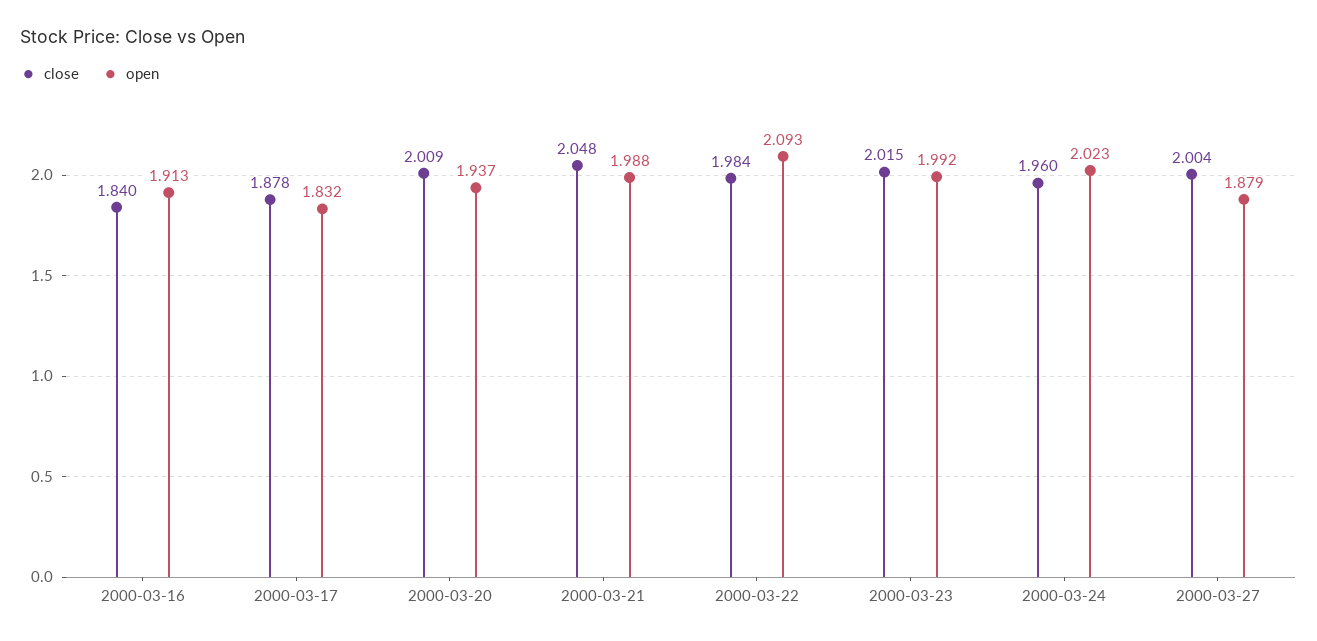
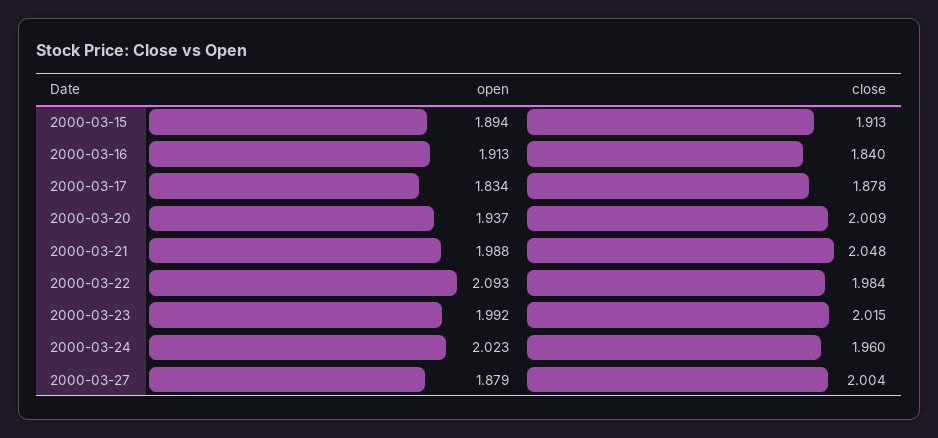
open, 2000-03-17: 1.832 -> 1.834
open, 2000-03-15: none -> 1.894
close, 2000-03-15: none -> 1.913

